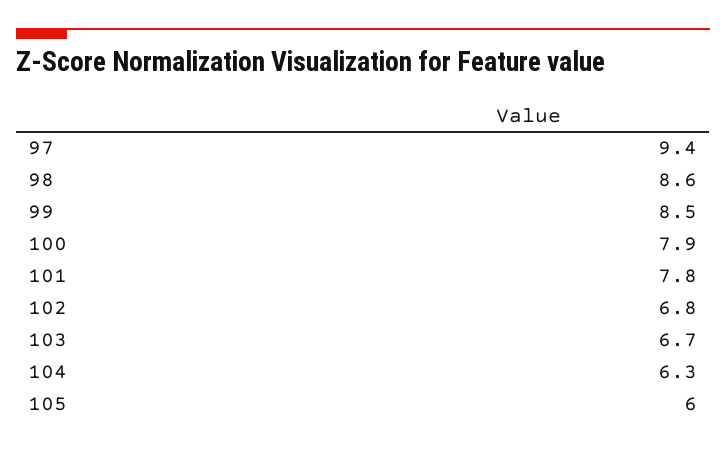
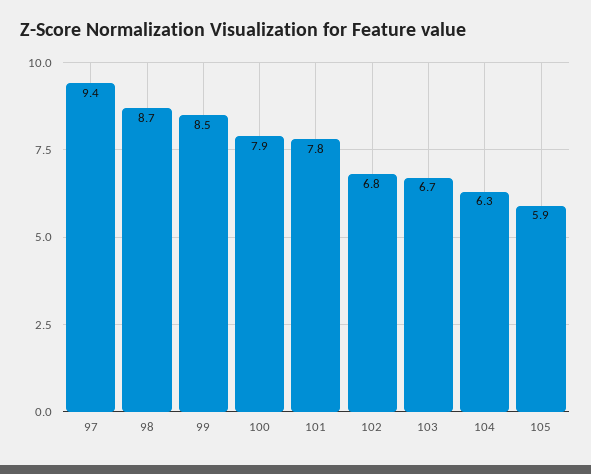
98: 8.6 -> 8.7
105: 6 -> 5.9

